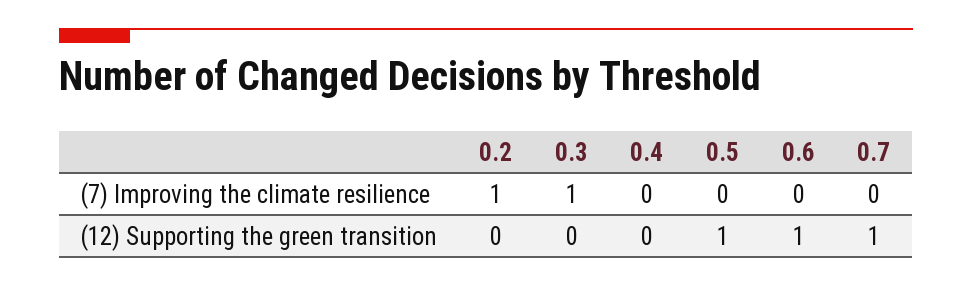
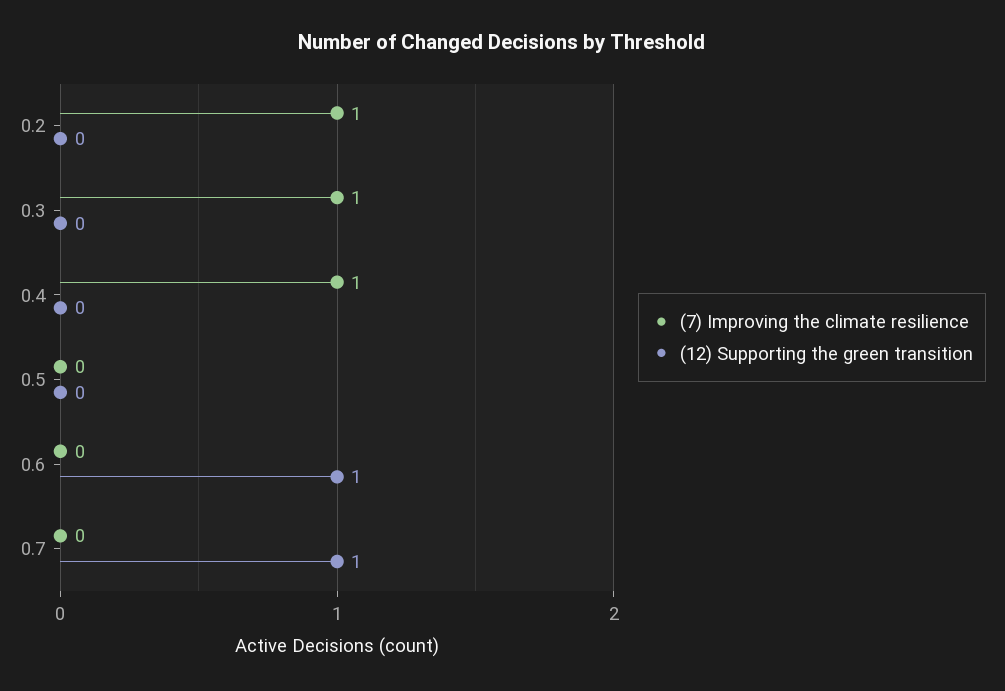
(7) Improving the climate resilience, 0.4: 0 -> 1
(12) Supporting the green transition, 0.5: 1 -> 0

